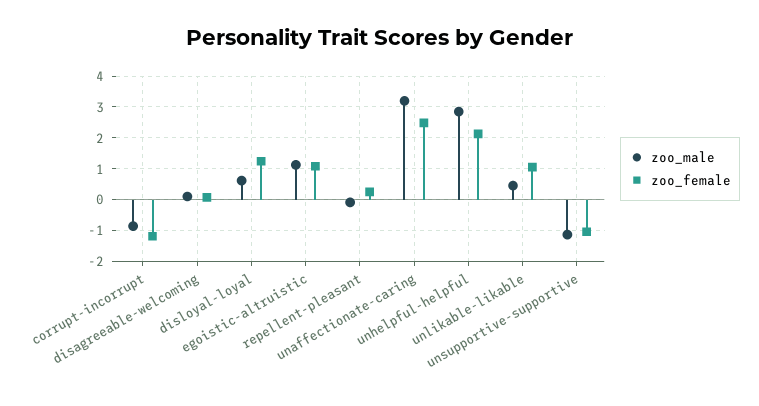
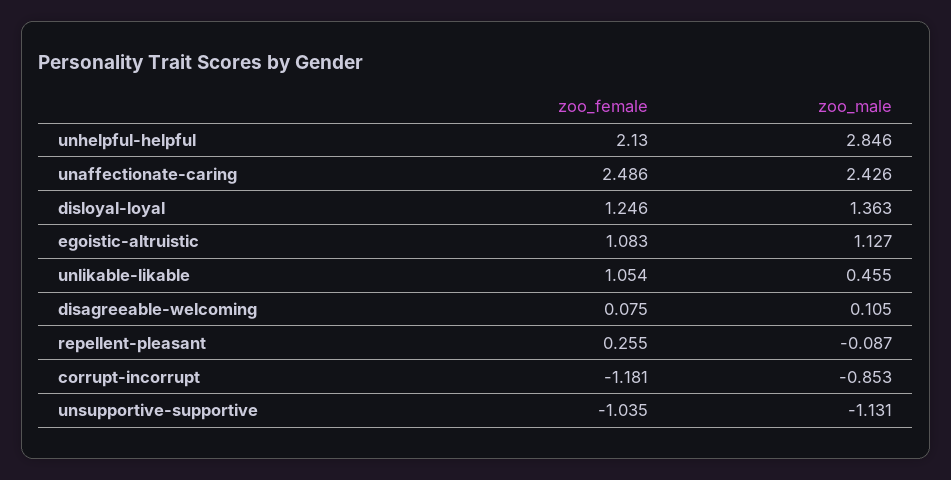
zoo_male, disloyal-loyal: 0.6 -> 1.363
zoo_male, unaffectionate-caring: 3.2 -> 2.426

